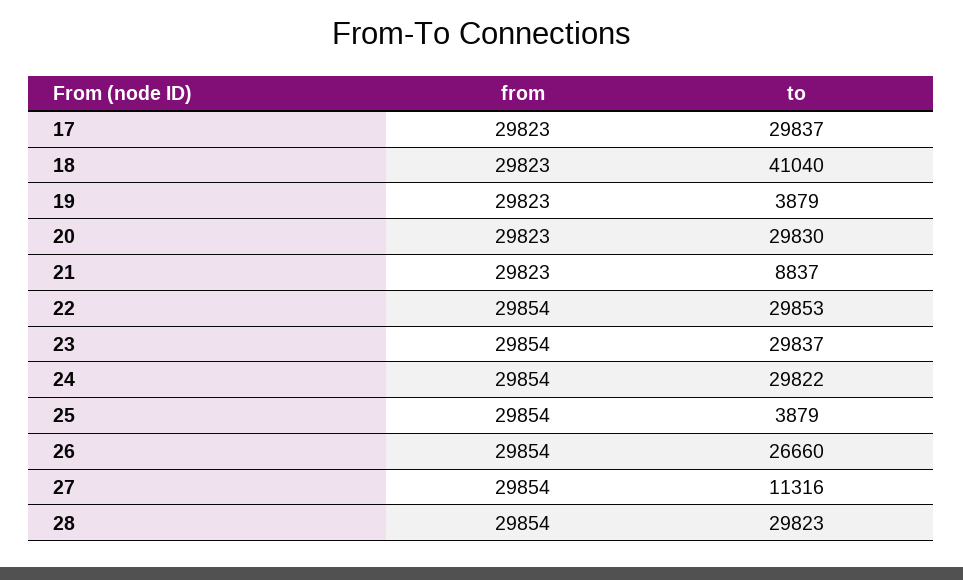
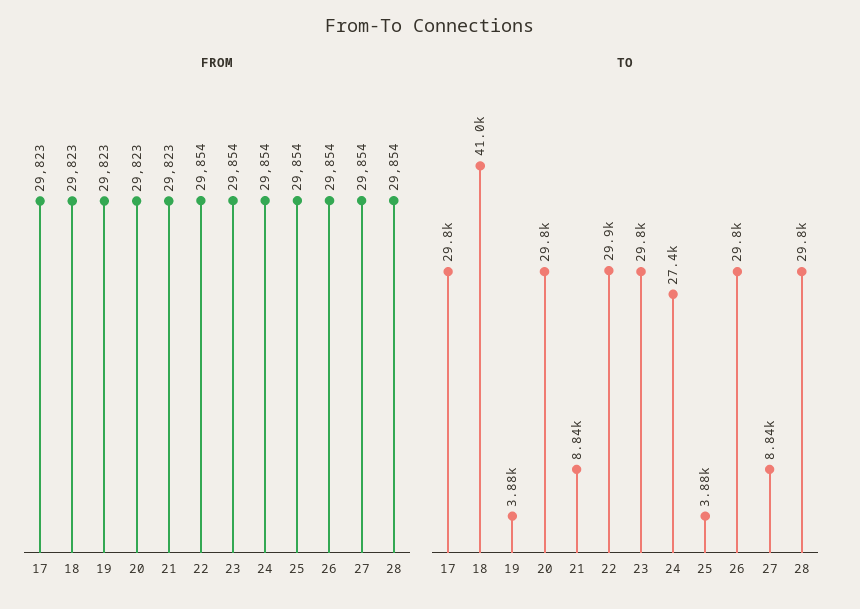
to, 24: 29822 -> 27400
to, 26: 26660 -> 29800
to, 27: 11316 -> 8840

